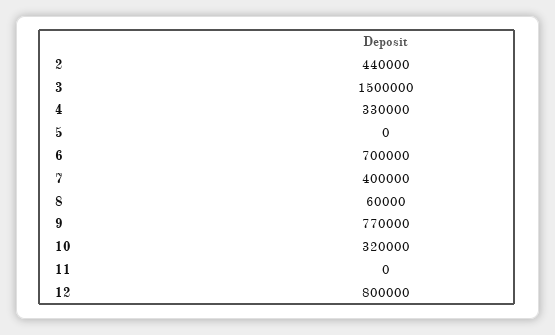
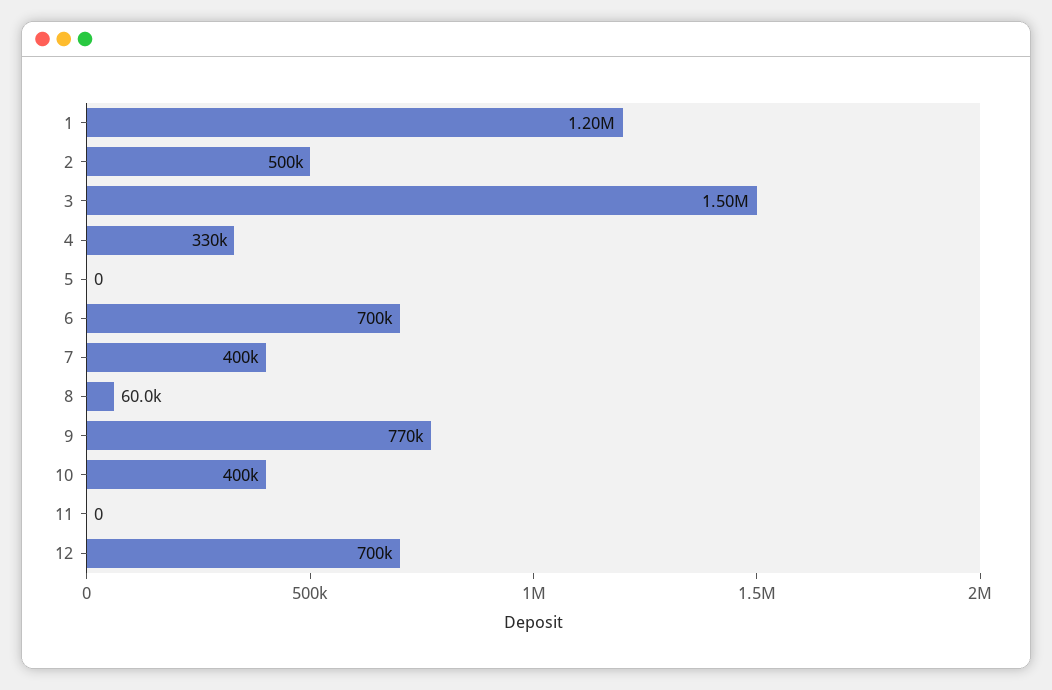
2: 440000 -> 500000
10: 320000 -> 400000
12: 800000 -> 700000
1: none -> 1200000

